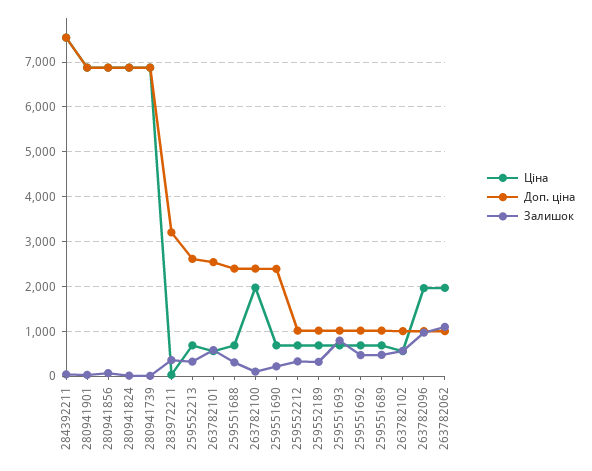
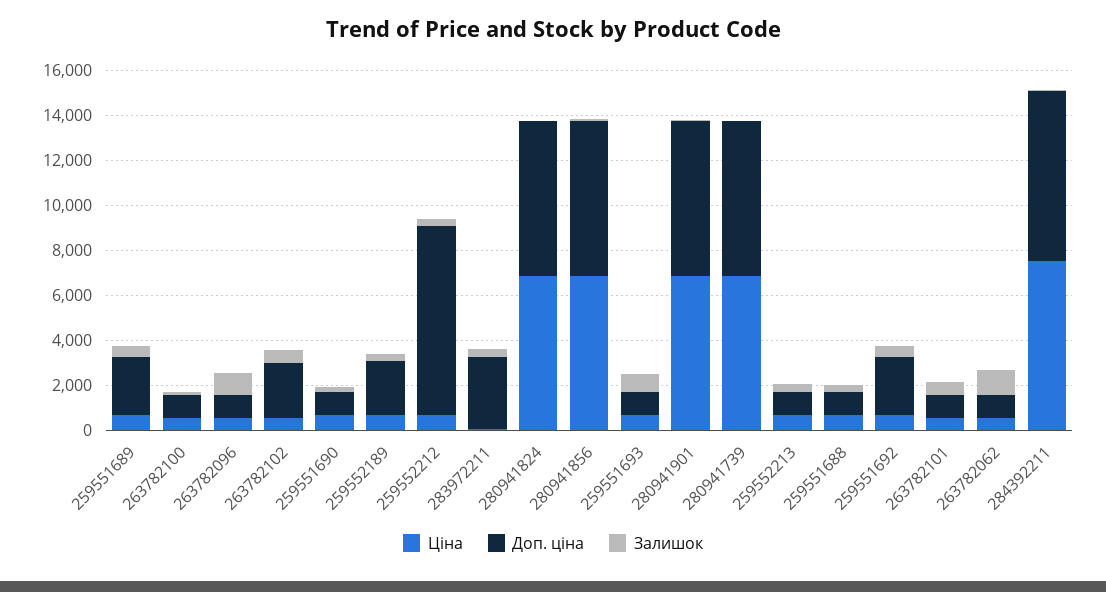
Доп. ціна, 259552213: 2600 -> 1000
Доп. ціна, 263782101: 2600 -> 1000
Доп. ціна, 259551688: 2400 -> 1000
Ціна, 263782100: 2000 -> 500
Доп. ціна, 263782100: 2400 -> 1000
Доп. ціна, 259551690: 2400 -> 1000
Доп. ціна, 259552212: 1000 -> 8500
Доп. ціна, 259552189: 1000 -> 2500
Доп. ціна, 259551692: 1000 -> 2500
Доп. ціна, 259551689: 1000 -> 2500
Доп. ціна, 263782102: 1000 -> 2500
Ціна, 263782096: 2000 -> 500
Ціна, 263782062: 2000 -> 500

